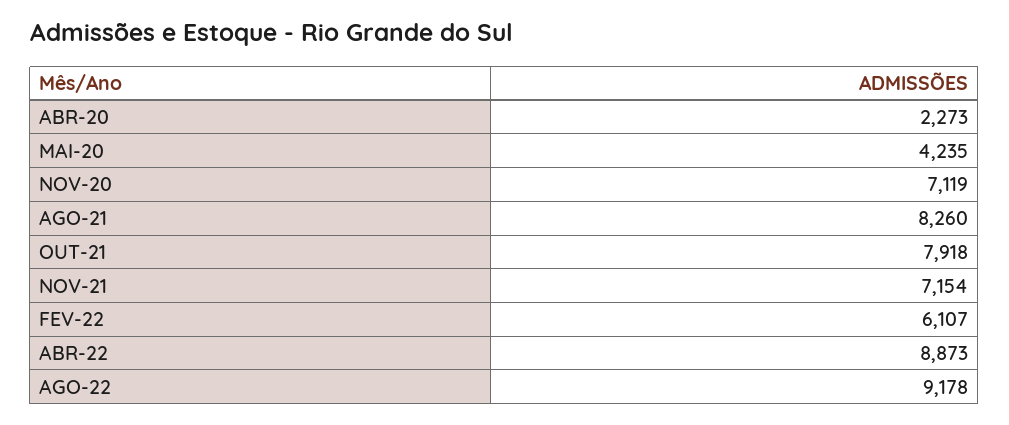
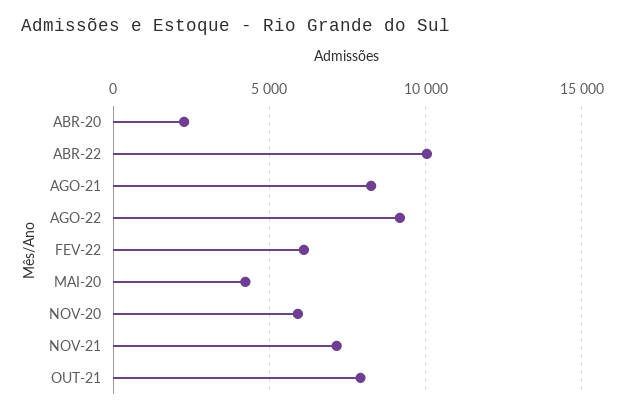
NOV-20: 7119 -> 6000
ABR-22: 8873 -> 10000

